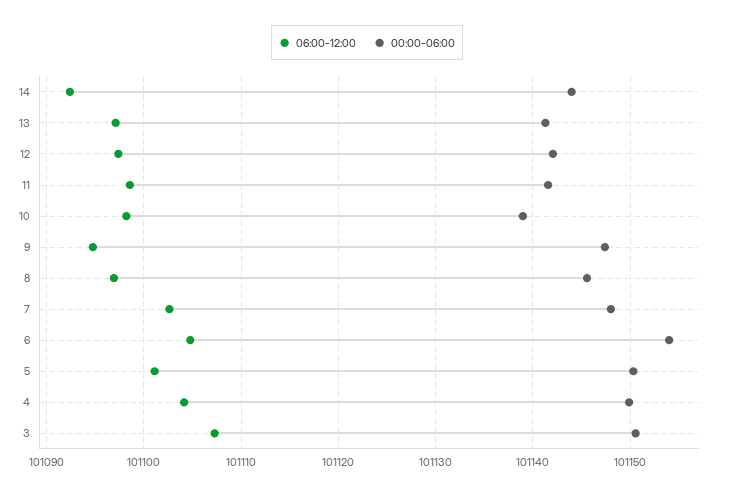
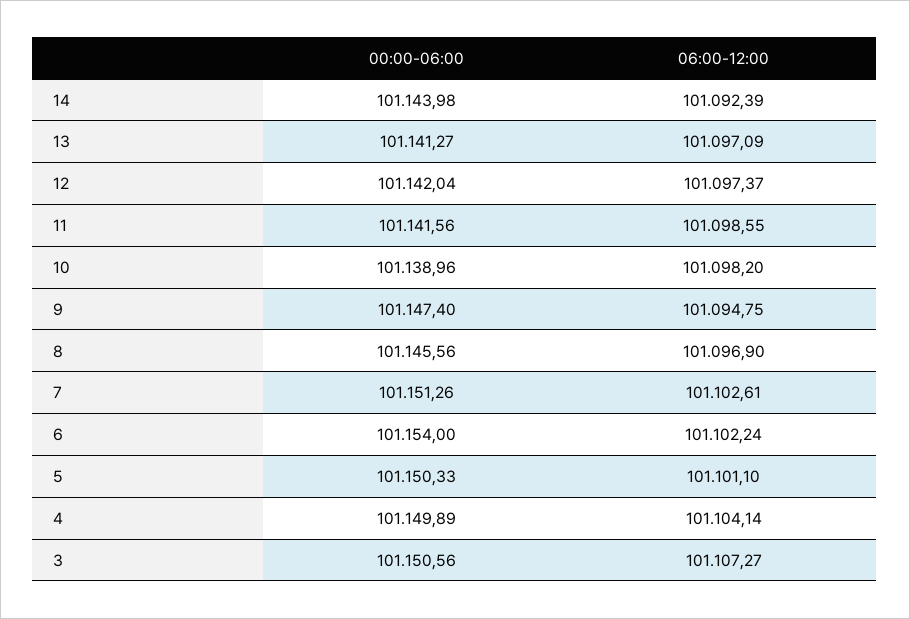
00:00-06:00, 7: 101148 -> 101151.26
06:00-12:00, 6: 101105 -> 101102.24

